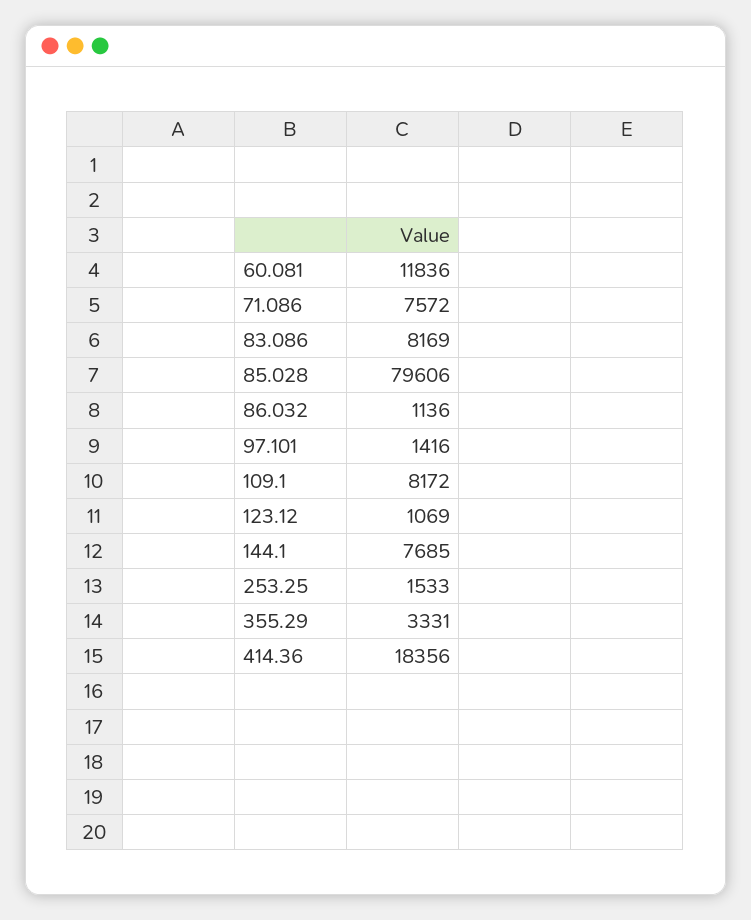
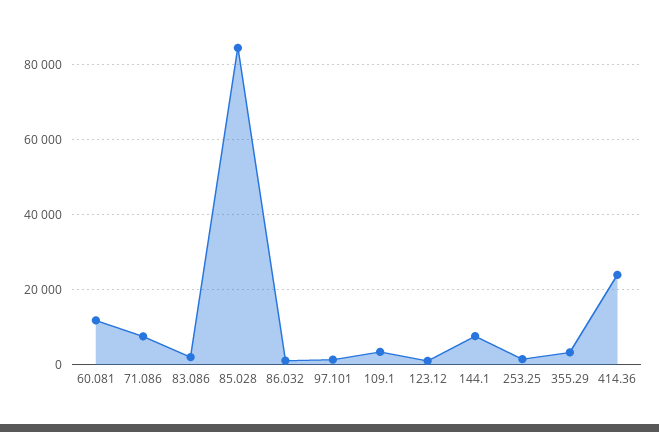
83.086: 8169 -> 2000
85.028: 79606 -> 84000
109.1: 8172 -> 4000
414.36: 18356 -> 24000

